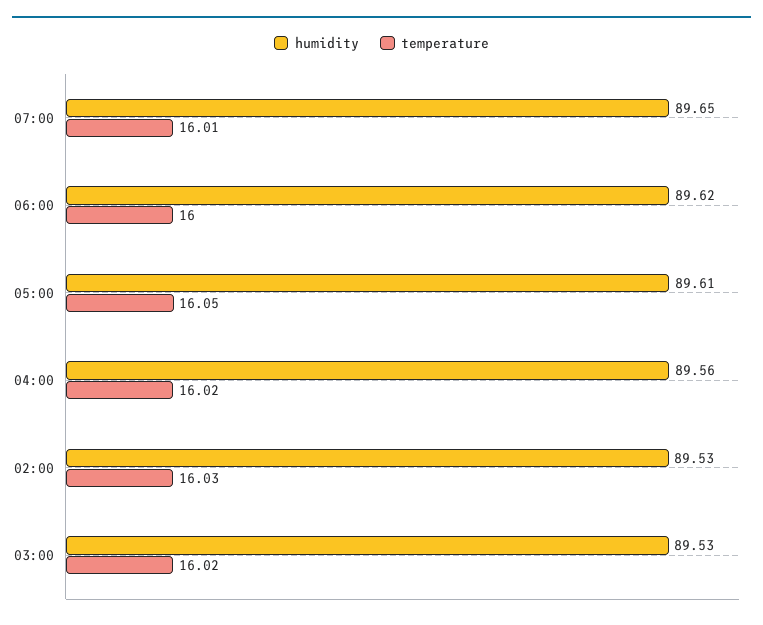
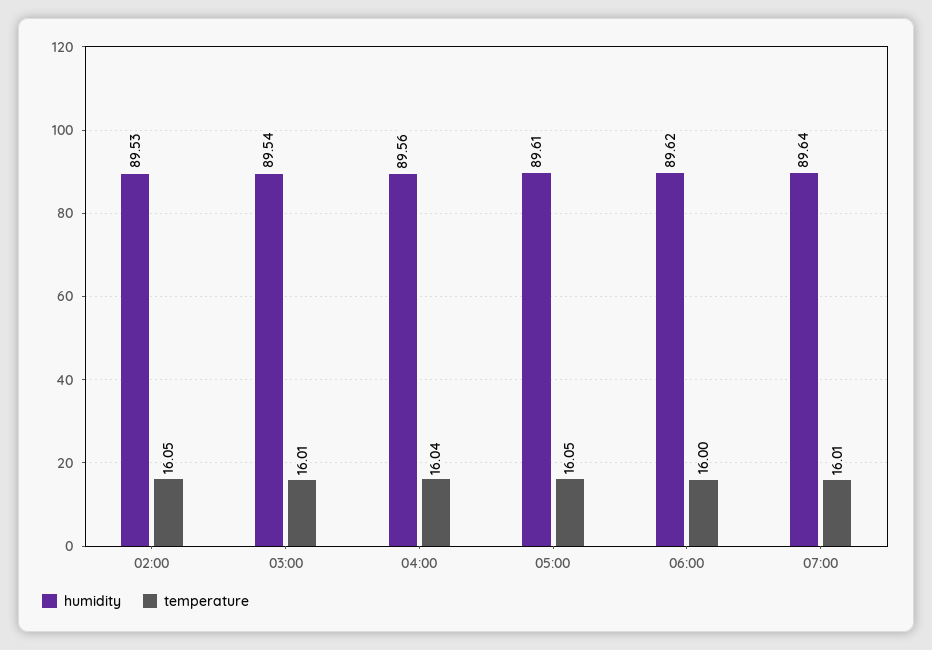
humidity, 07:00: 89.65 -> 89.64
temperature, 04:00: 16.02 -> 16.04
temperature, 02:00: 16.03 -> 16.05
humidity, 03:00: 89.53 -> 89.54
temperature, 03:00: 16.02 -> 16.01

